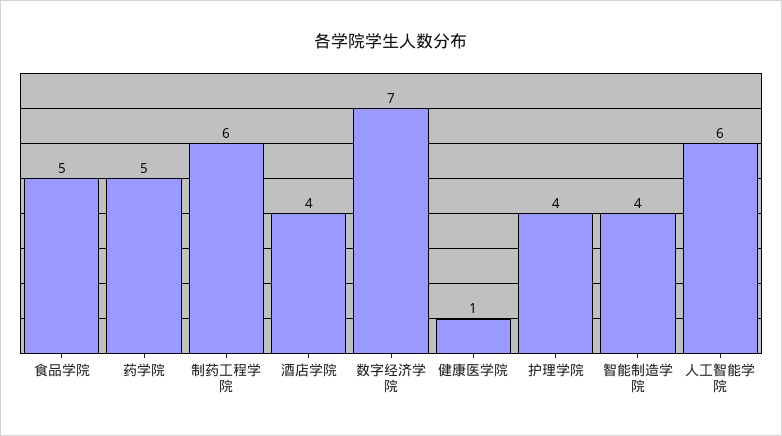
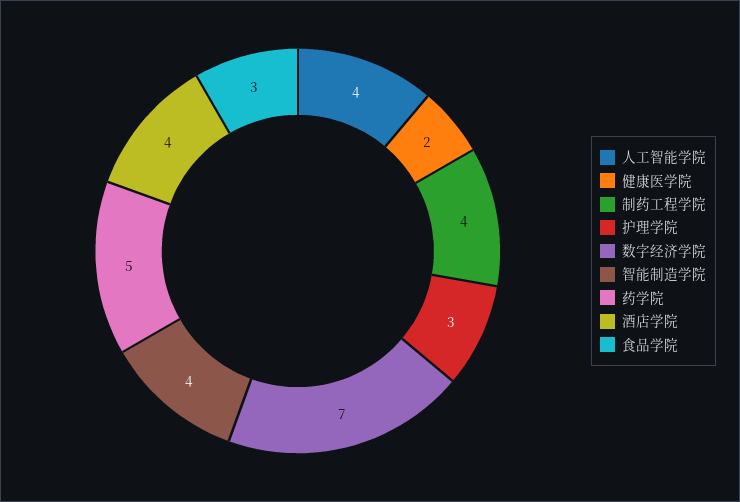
食品学院: 5 -> 3
制药工程学院: 6 -> 4
健康医学院: 1 -> 2
护理学院: 4 -> 3
人工智能学院: 6 -> 4

